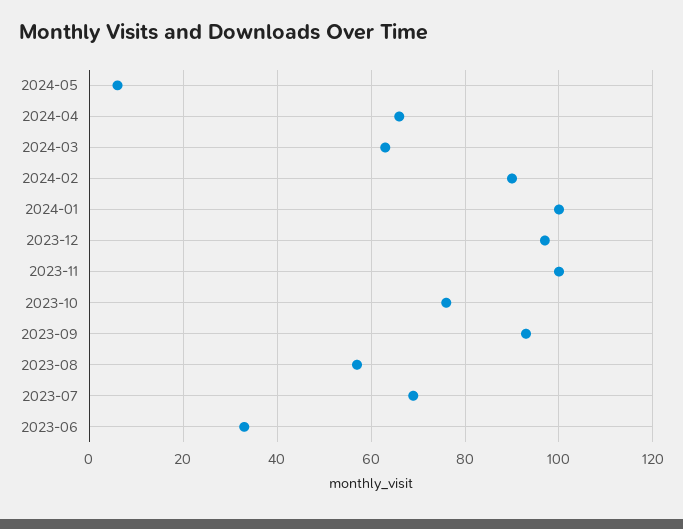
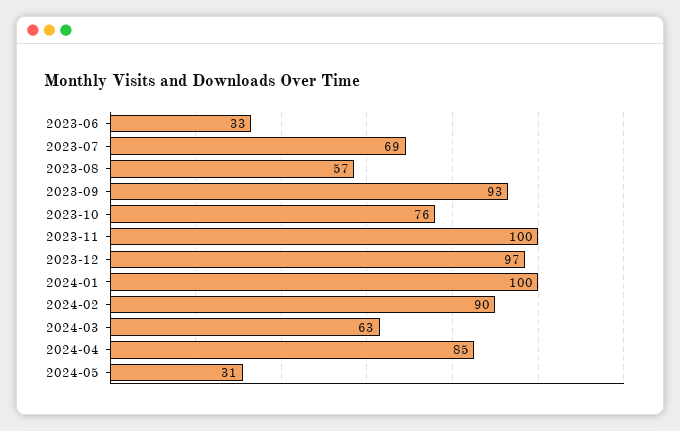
2024-05: 5 -> 31
2024-04: 65 -> 85

